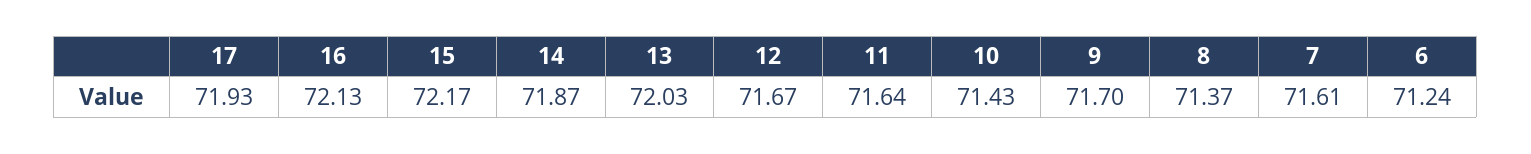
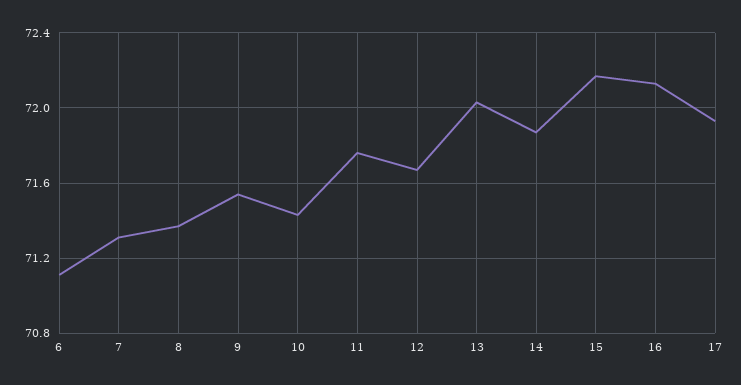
11: 71.64 -> 71.75
9: 71.7 -> 71.55
7: 71.61 -> 71.3
6: 71.24 -> 71.1

